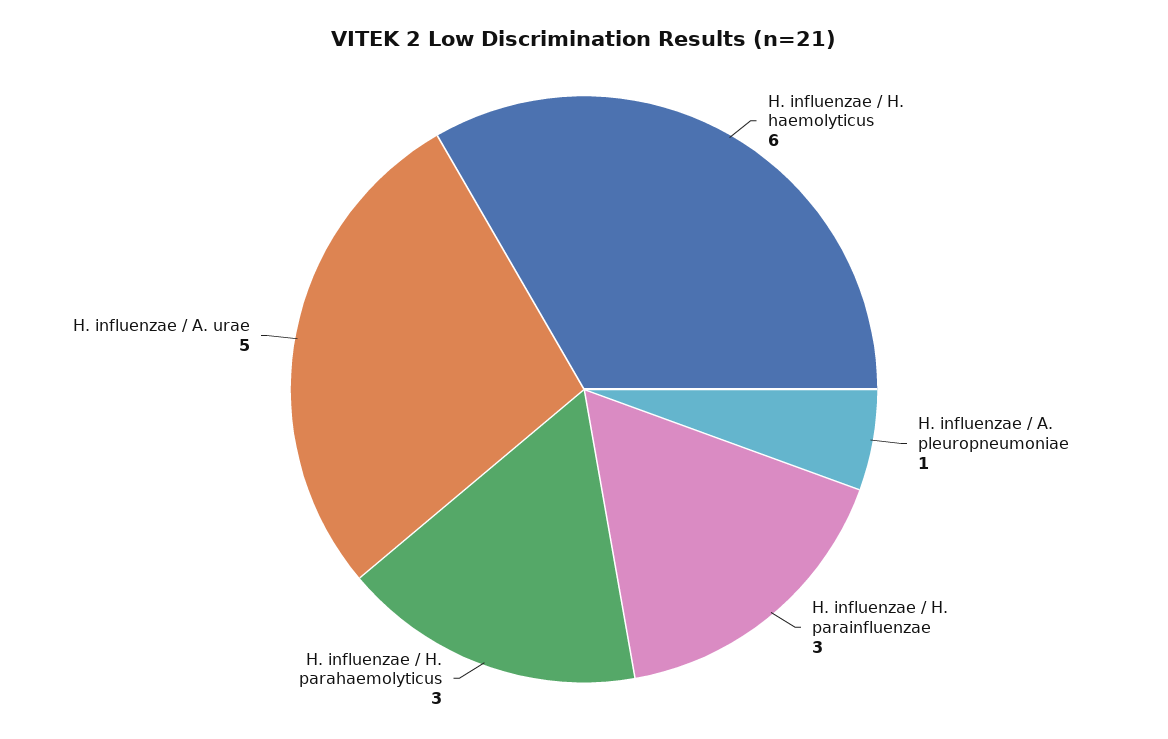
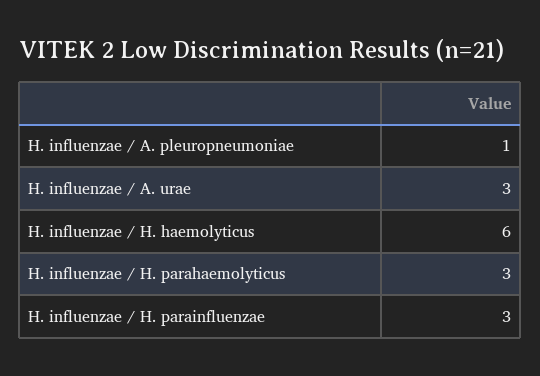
H. influenzae / A. urae: 5 -> 3

